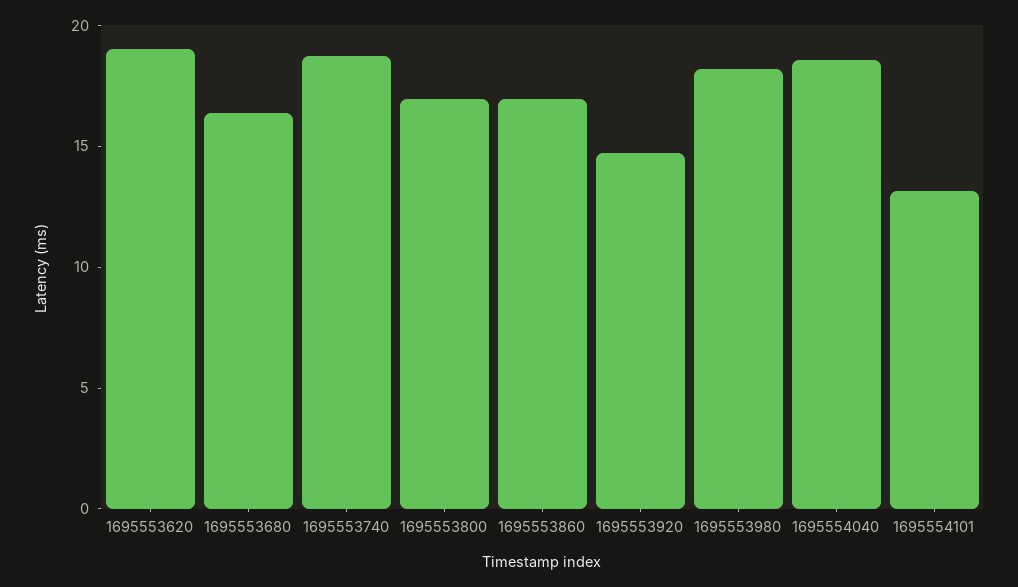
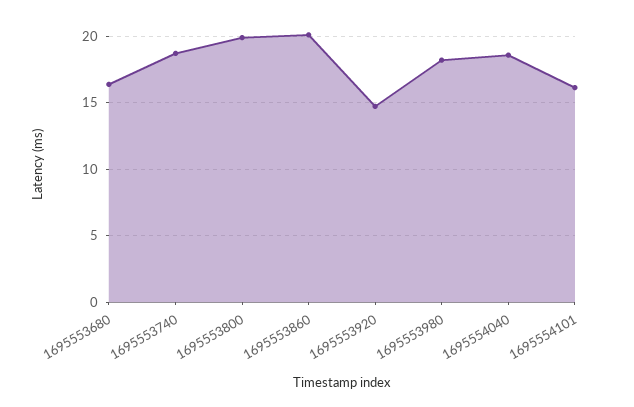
1695553620: 19 -> none
1695553800: 17 -> 20
1695553860: 17 -> 20
1695554101: 13 -> 16

